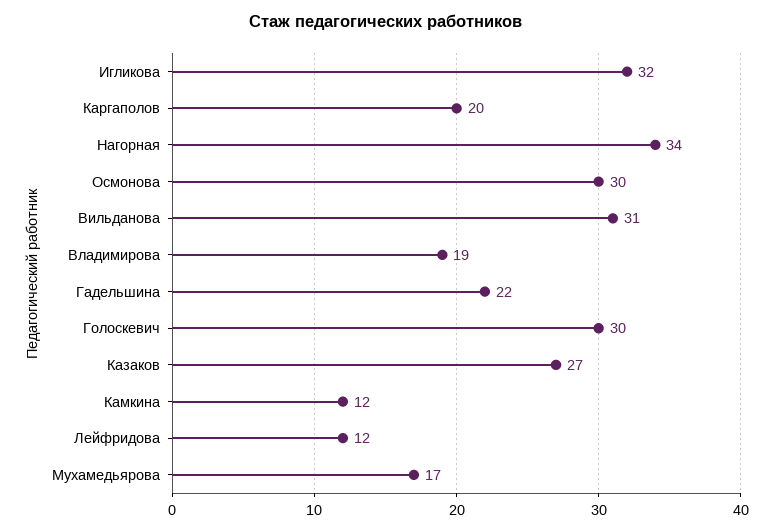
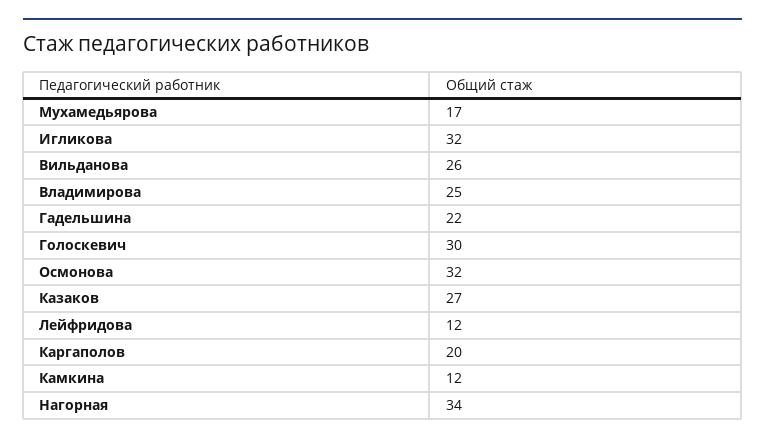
Осмонова: 30 -> 32
Вильданова: 31 -> 26
Владимирова: 19 -> 25

